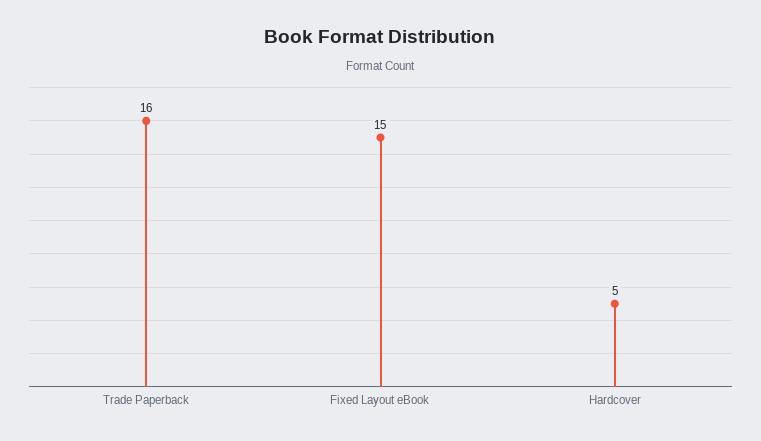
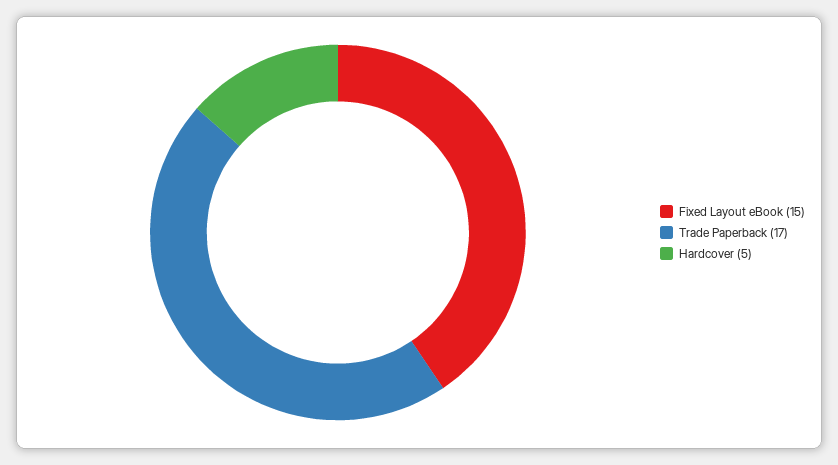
Trade Paperback: 16 -> 17

